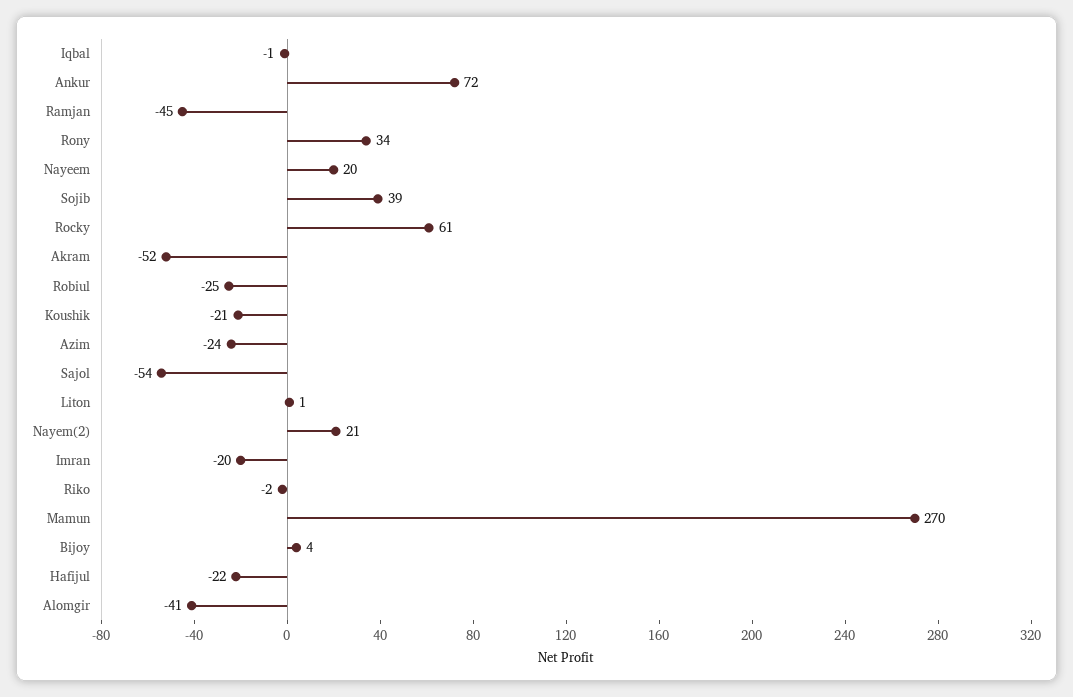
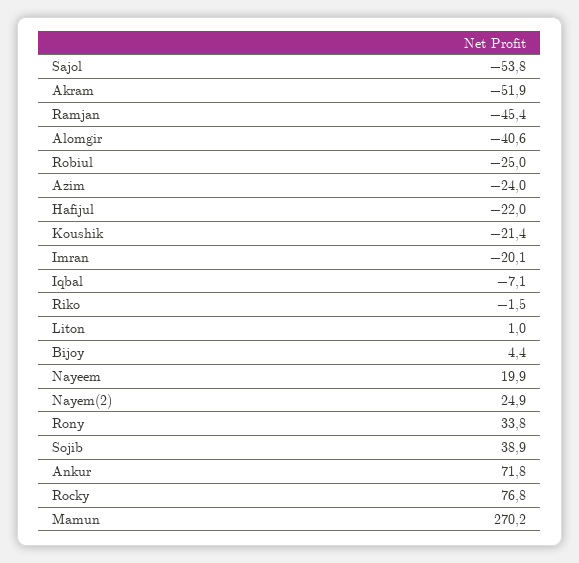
Iqbal: -1 -> -7.1
Rocky: 61 -> 76.8
Nayem(2): 21 -> 24.9

